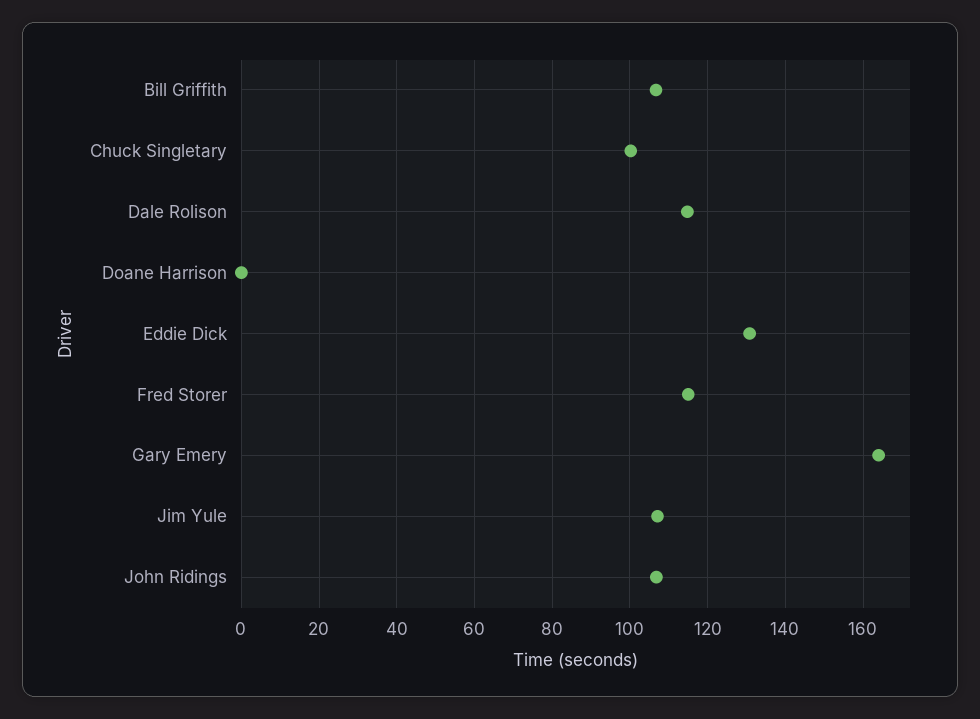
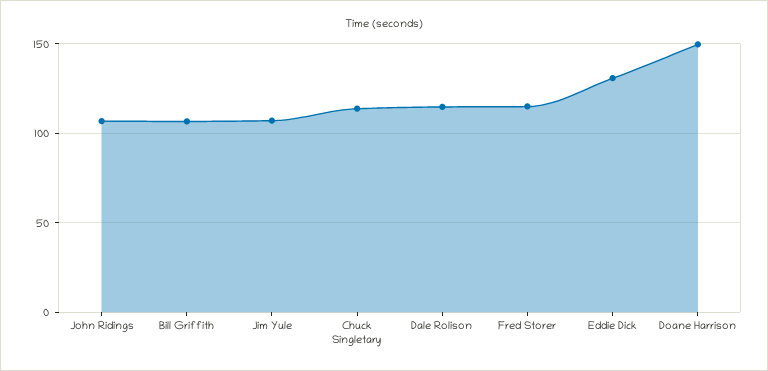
Chuck Singletary: 100 -> 115
Doane Harrison: 0 -> 150
Gary Emery: 164 -> none

